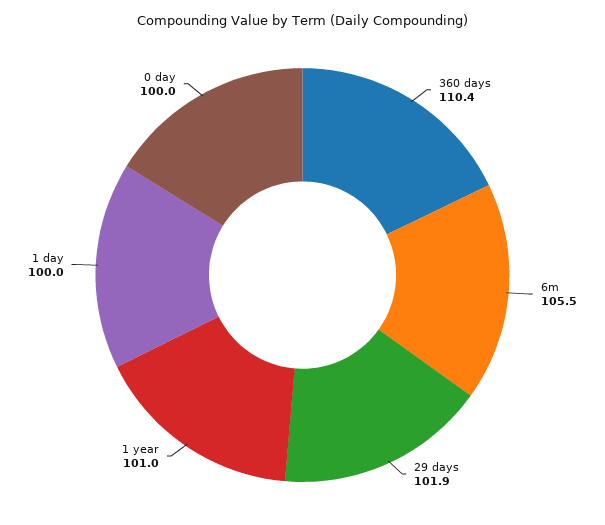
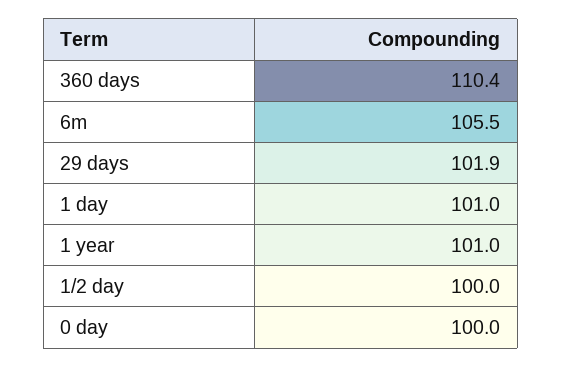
1 day: 100 -> 101
1/2 day: none -> 100

